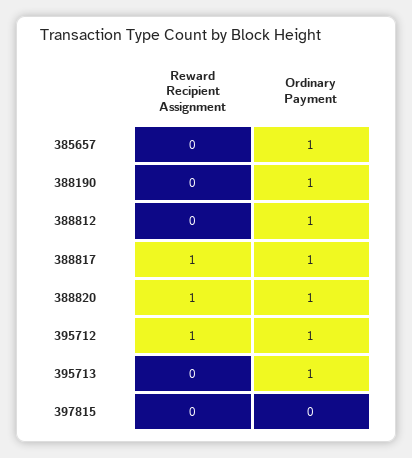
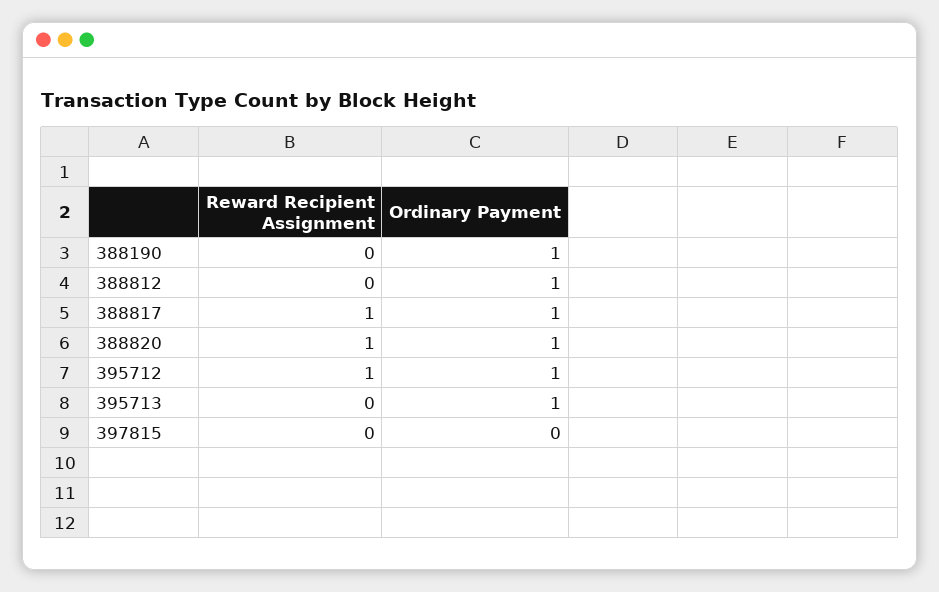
Reward Recipient Assignment, 385657: 0 -> none
Ordinary Payment, 385657: 1 -> none

